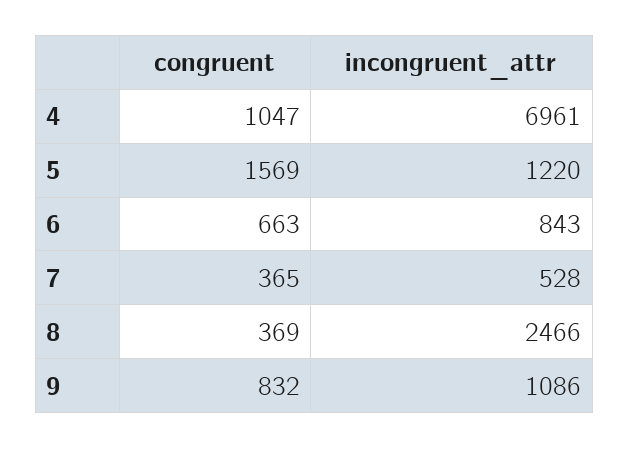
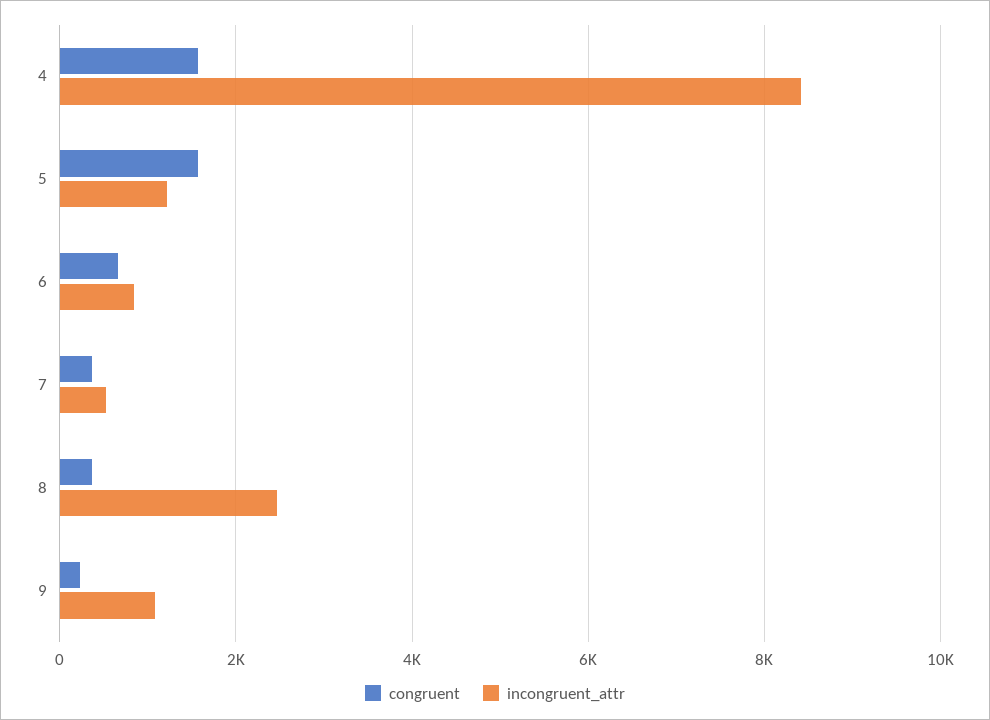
congruent, 4: 1047 -> 1600
incongruent_attr, 4: 6961 -> 8400
congruent, 9: 832 -> 200

